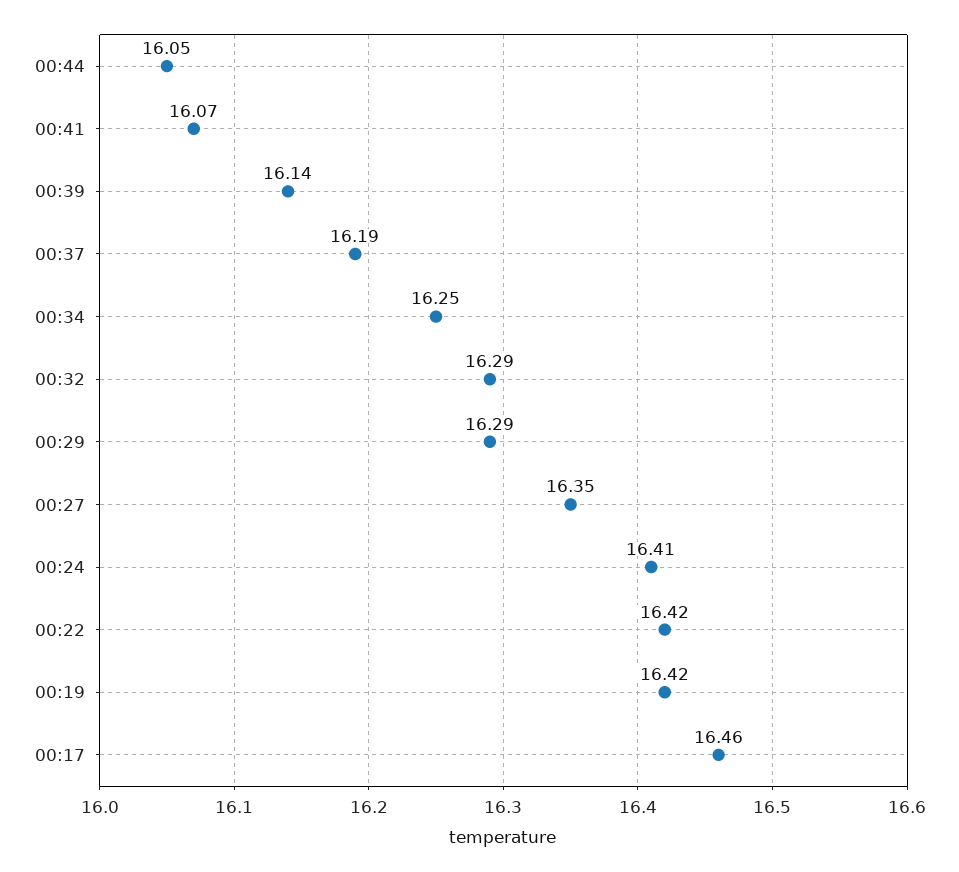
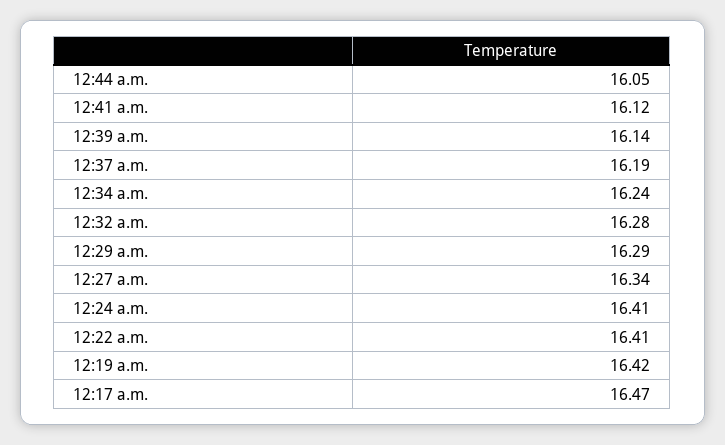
00:41: 16.07 -> 16.12
00:34: 16.25 -> 16.24
00:32: 16.29 -> 16.28
00:27: 16.35 -> 16.34
00:22: 16.42 -> 16.41
00:17: 16.46 -> 16.47

